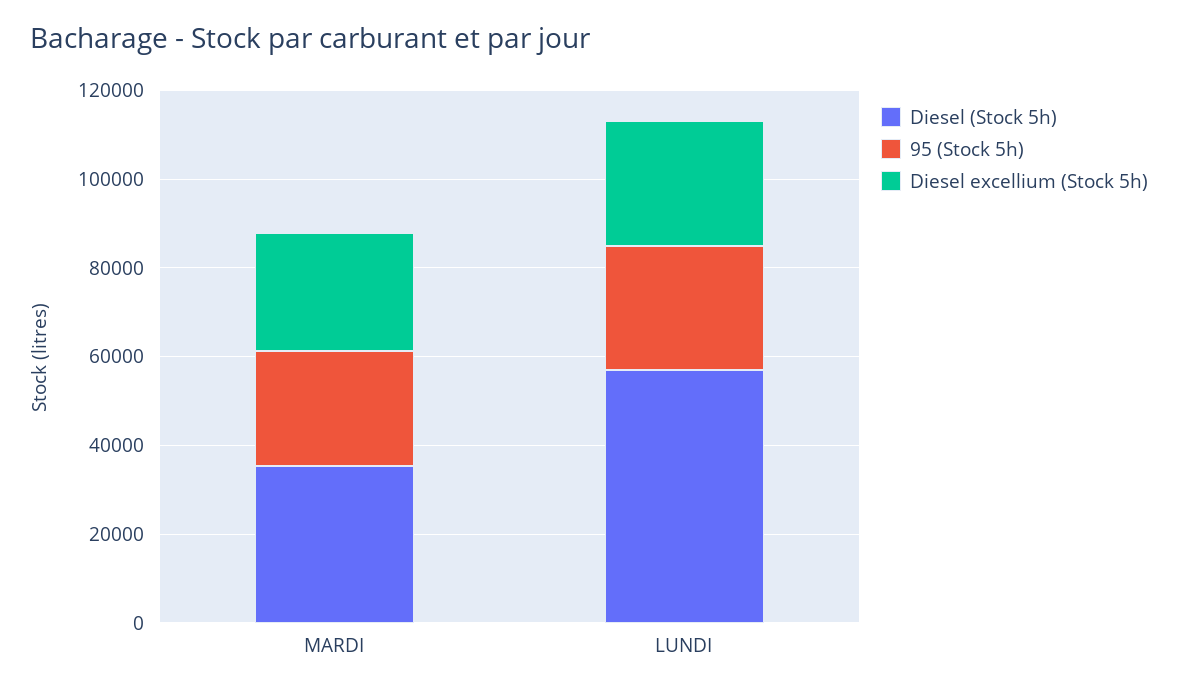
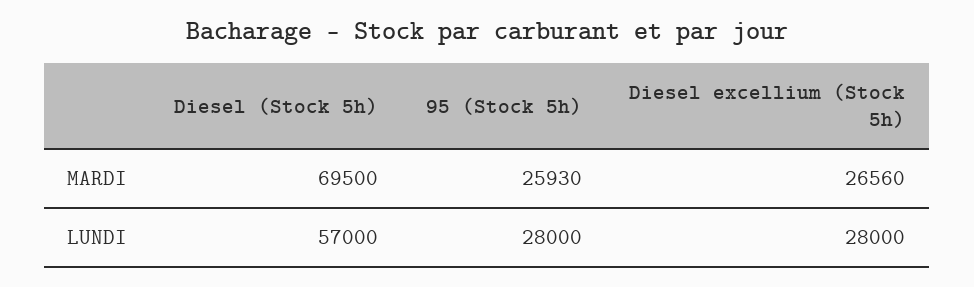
Diesel (Stock 5h), MARDI: 35000 -> 69500

